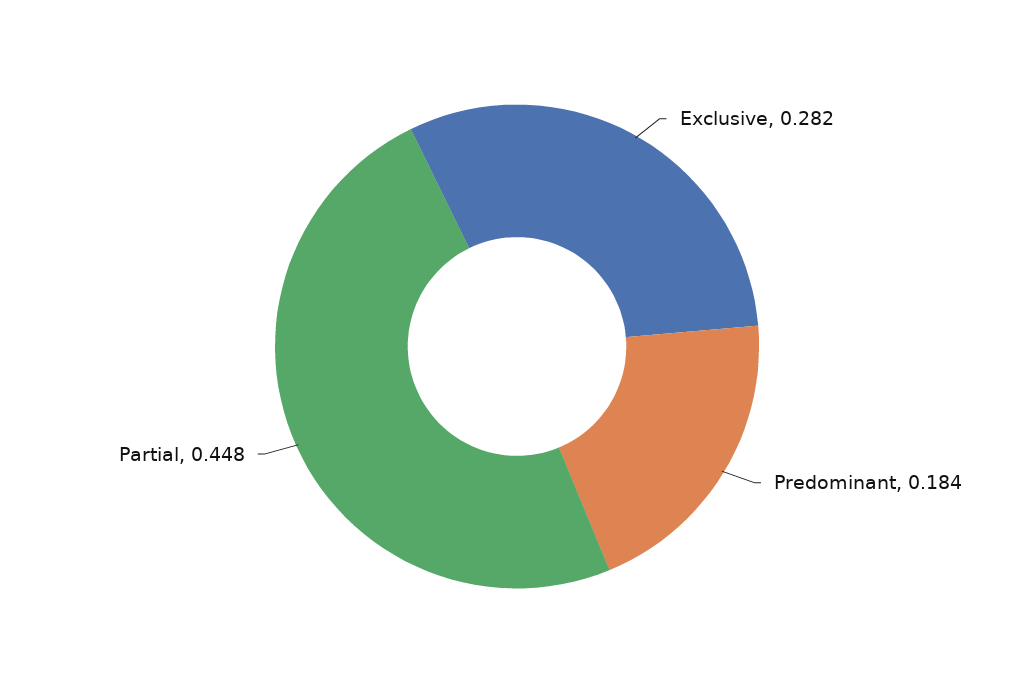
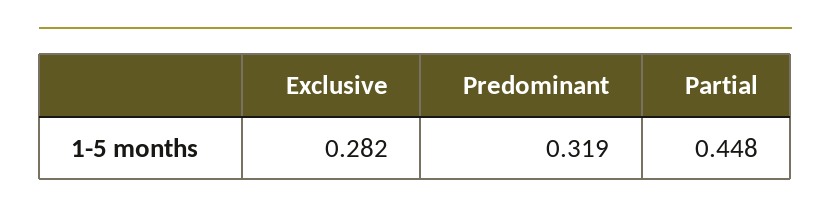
Predominant: 0.184 -> 0.319

